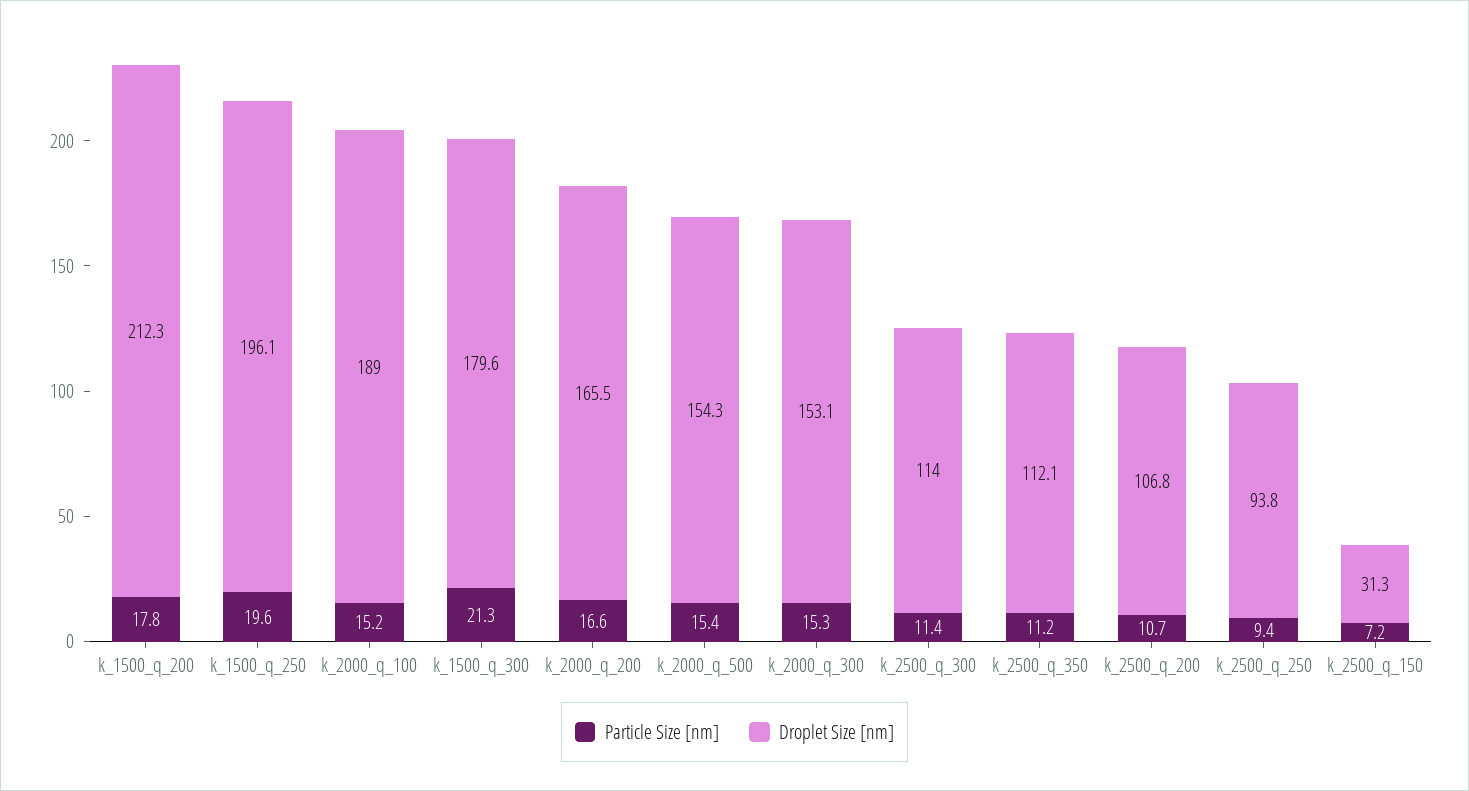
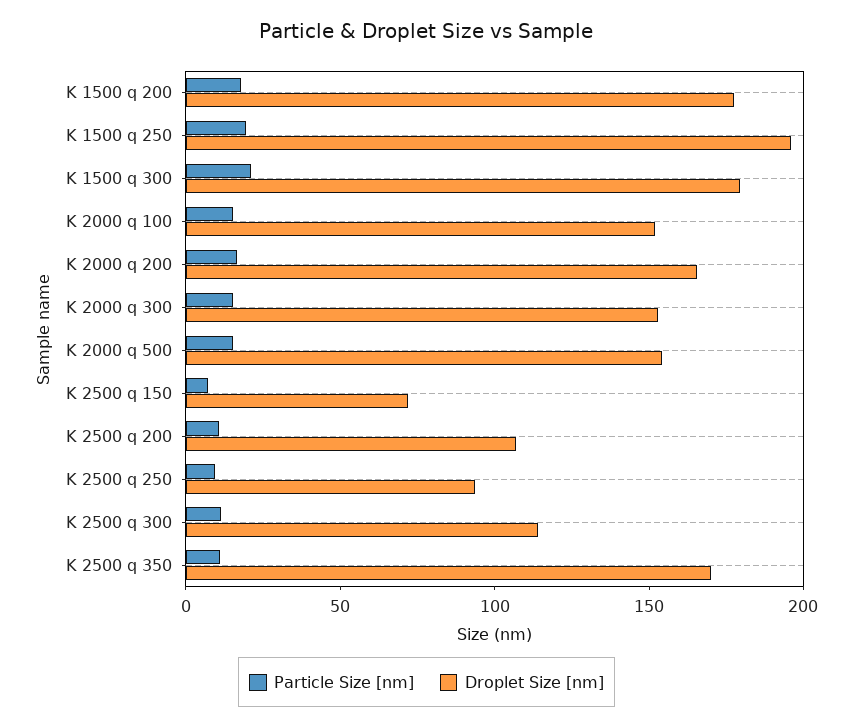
Droplet Size [nm], k_1500_q_200: 212.3 -> 180
Droplet Size [nm], k_2000_q_100: 189 -> 150
Droplet Size [nm], k_2500_q_350: 112.1 -> 170
Droplet Size [nm], k_2500_q_150: 31.3 -> 70

